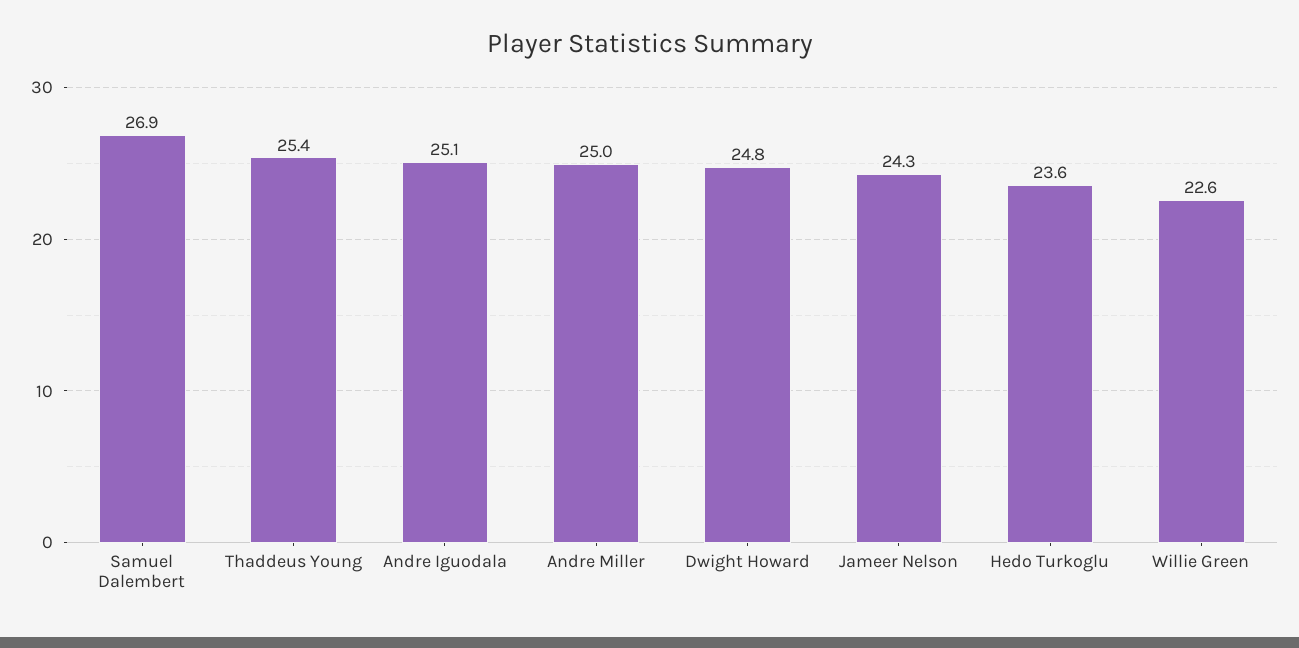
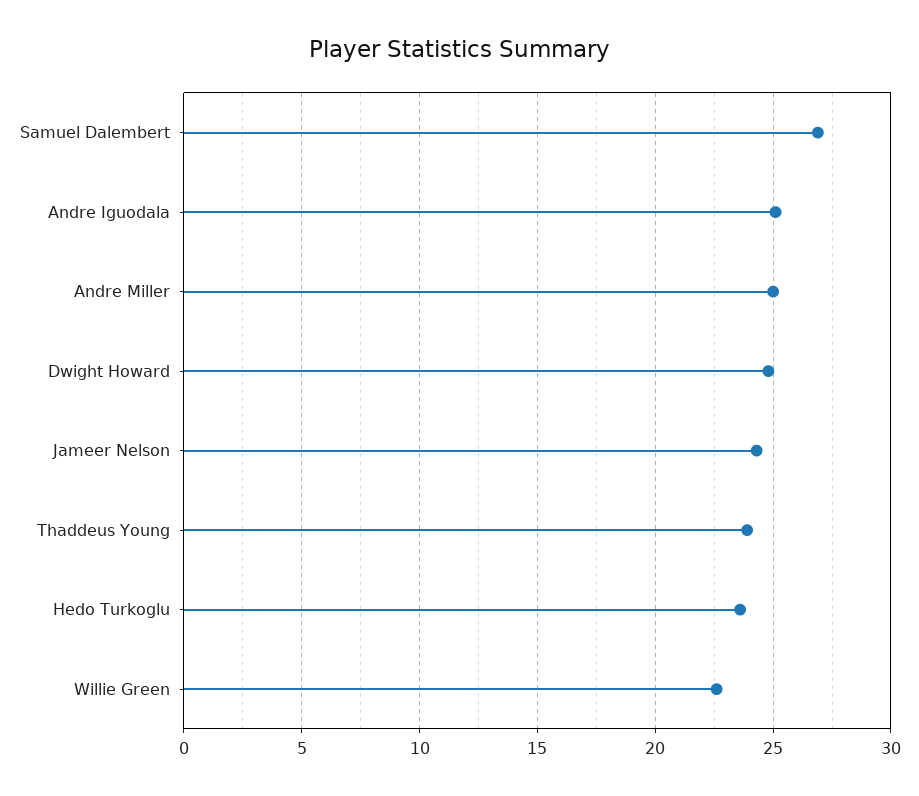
Thaddeus Young: 25.4 -> 24

